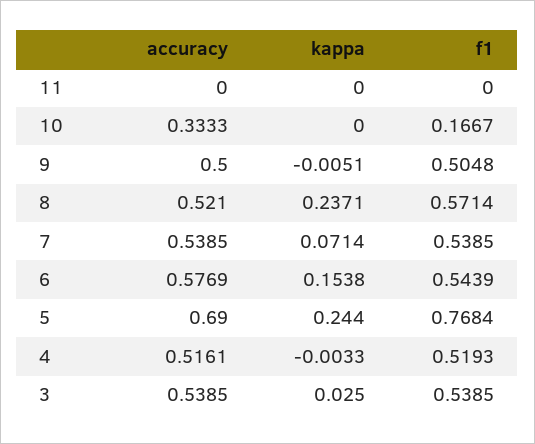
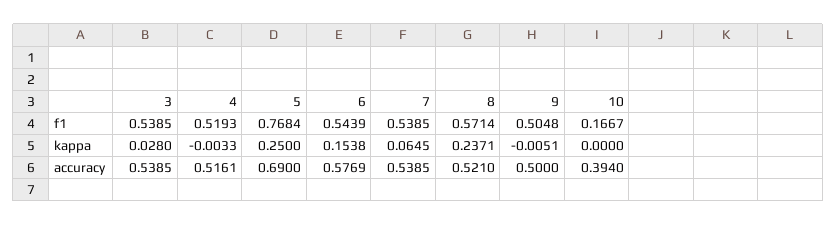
accuracy, 11: 0 -> none
kappa, 11: 0 -> none
f1, 11: 0 -> none
accuracy, 10: 0.3333 -> 0.394
kappa, 7: 0.0714 -> 0.0645
kappa, 5: 0.244 -> 0.25
kappa, 3: 0.025 -> 0.028

